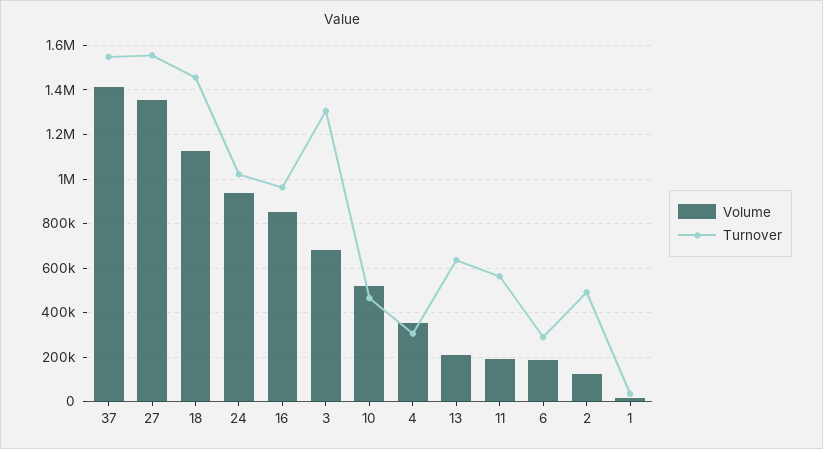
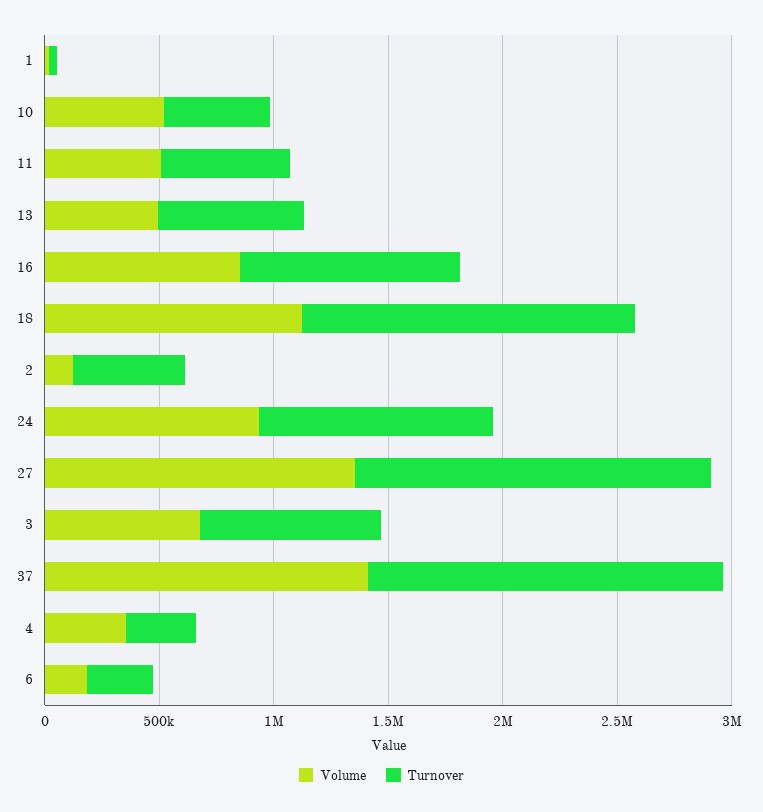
Turnover, 3: 1300000 -> 800000
Volume, 13: 200000 -> 500000
Volume, 11: 200000 -> 500000

